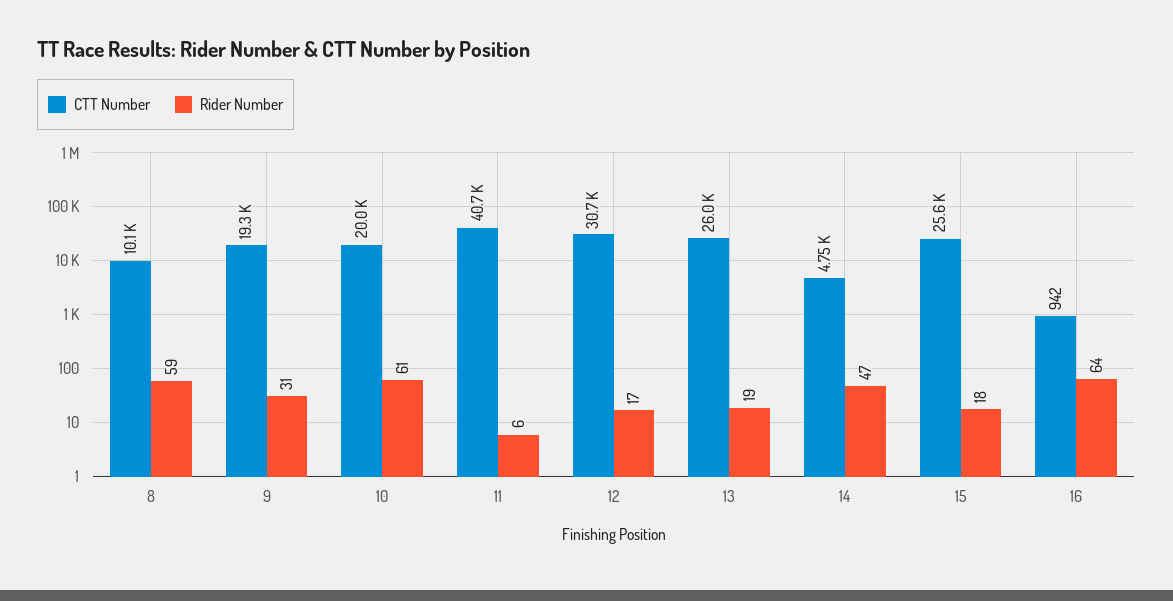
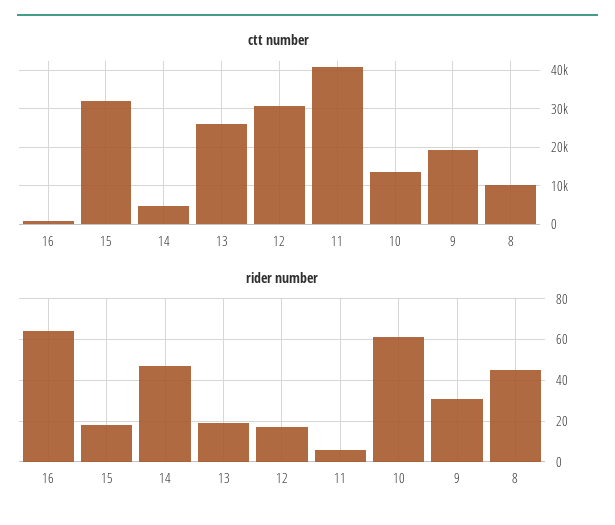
Rider Number, 8: 59 -> 45
CTT Number, 10: 20000 -> 14000
CTT Number, 15: 25600 -> 32000

